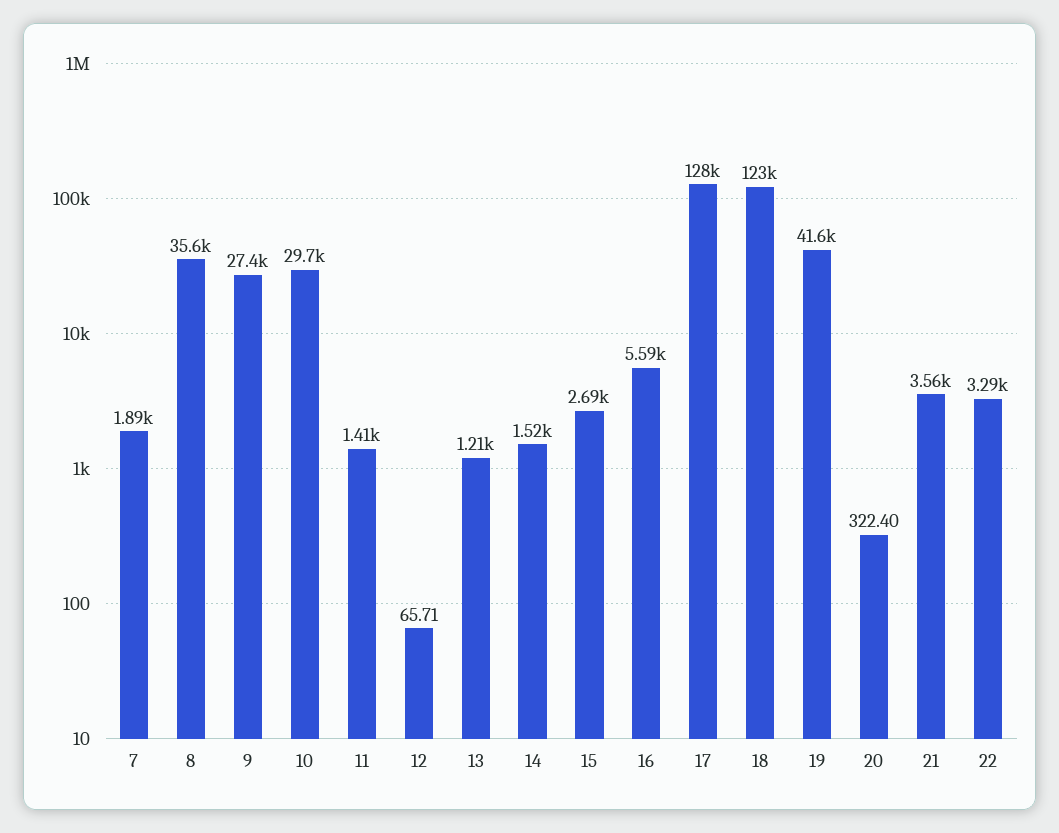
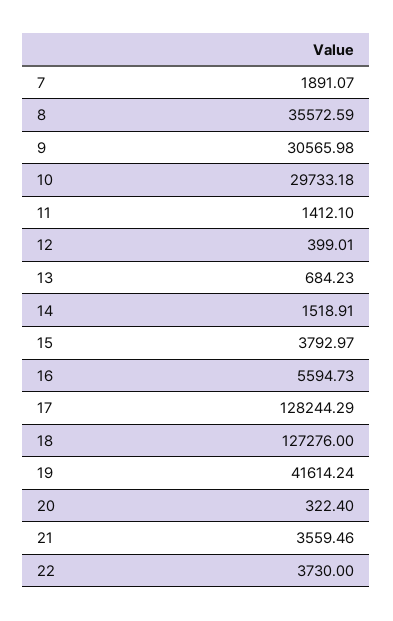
9: 27400 -> 30565.98
12: 65.71 -> 399.01
13: 1210 -> 684.23
15: 2690 -> 3792.97
18: 123000 -> 127276
22: 3290 -> 3730

